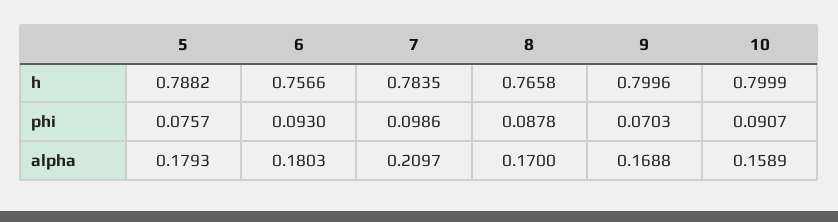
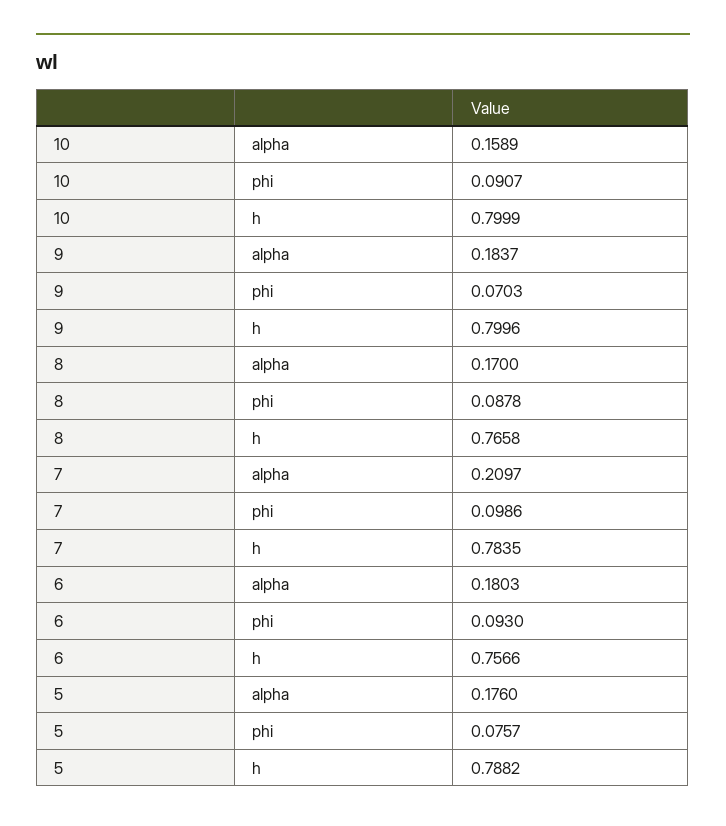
5, alpha: 0.1793 -> 0.176
9, alpha: 0.1688 -> 0.1837

